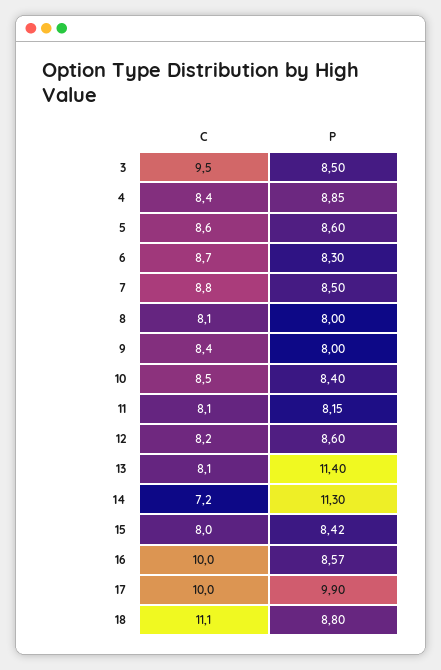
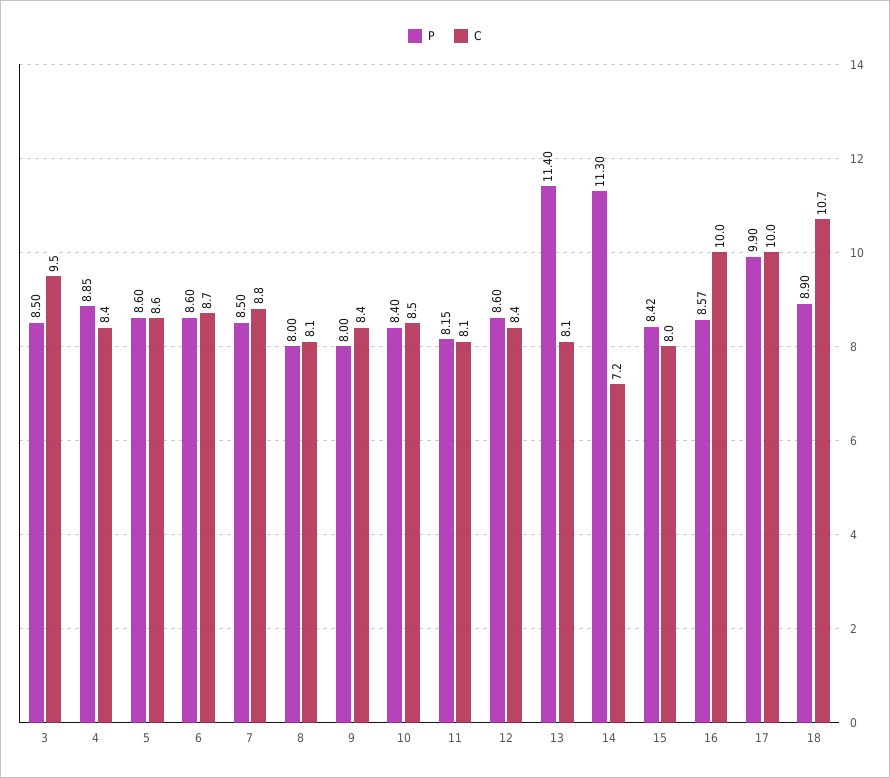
P, 6: 8.3 -> 8.6
C, 12: 8.2 -> 8.4
C, 18: 11.1 -> 10.7
P, 18: 8.8 -> 8.9

